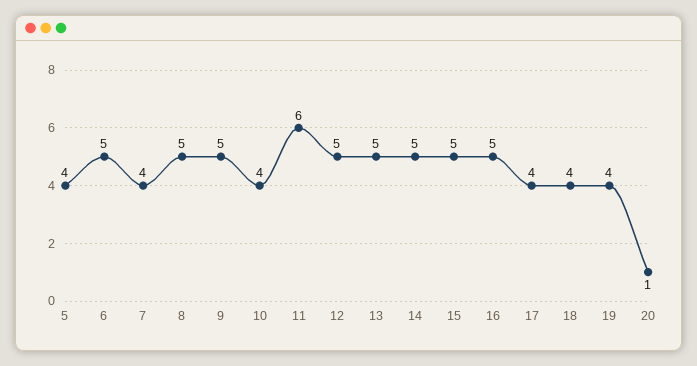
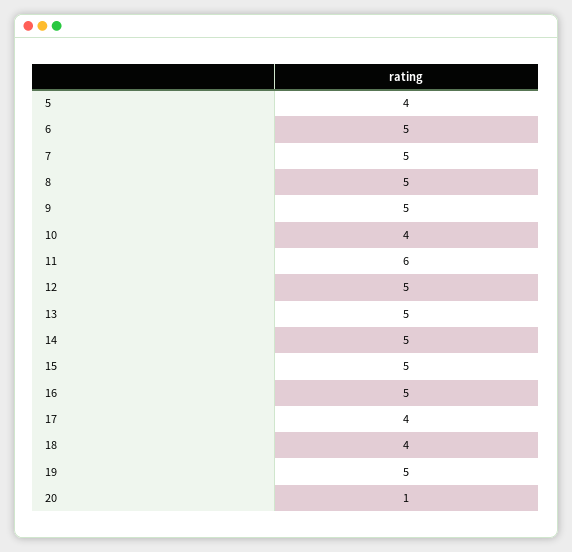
7: 4 -> 5
19: 4 -> 5

